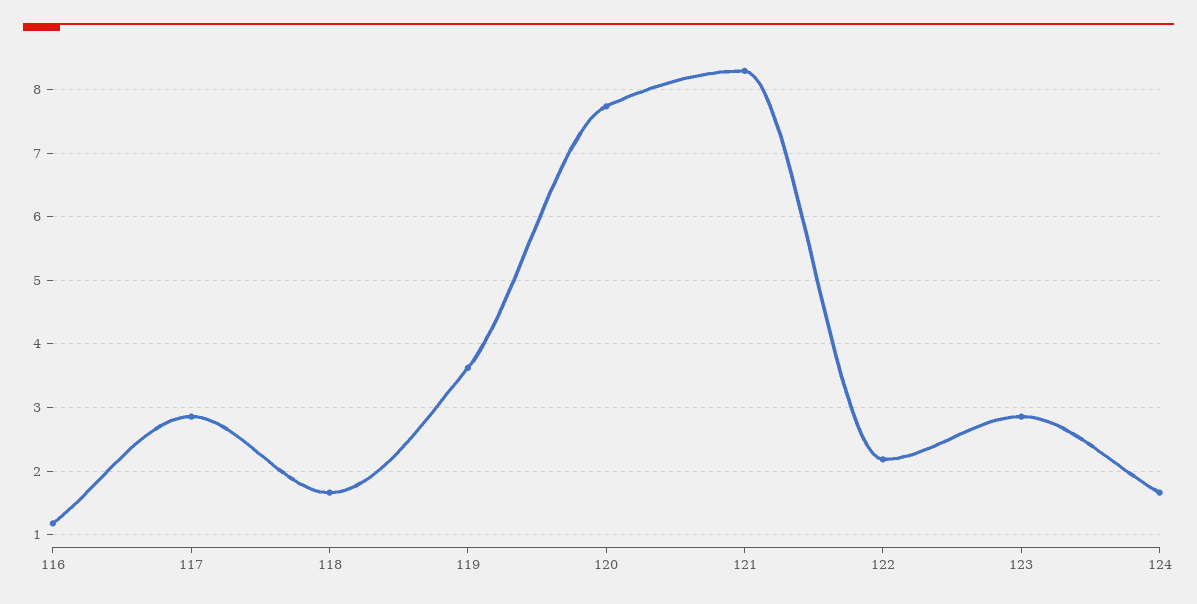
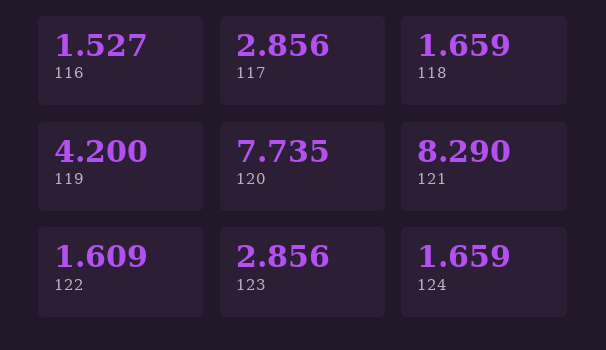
116: 1.2 -> 1.527
119: 3.6 -> 4.2
122: 2.2 -> 1.609

